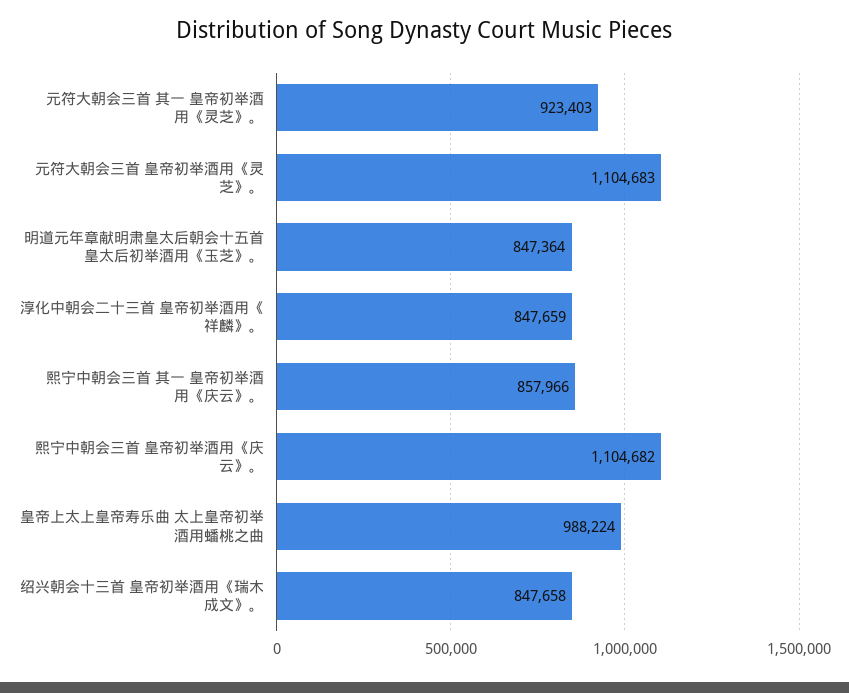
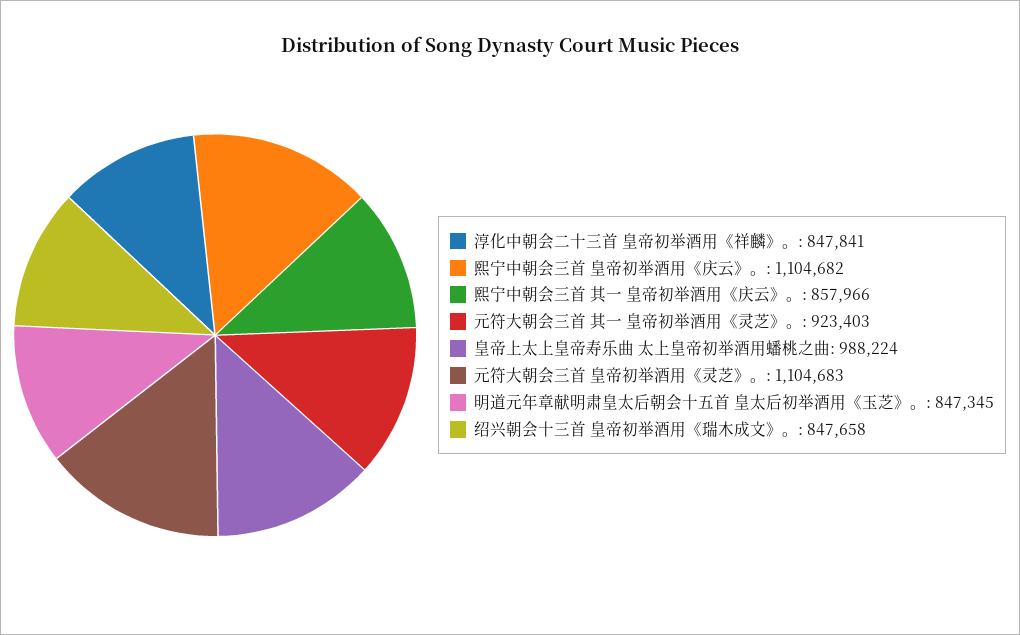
明道元年章献明肃皇太后朝会十五首 皇太后初举酒用《玉芝》。: 847364 -> 847345
淳化中朝会二十三首 皇帝初举酒用《祥麟》。: 847659 -> 847841

